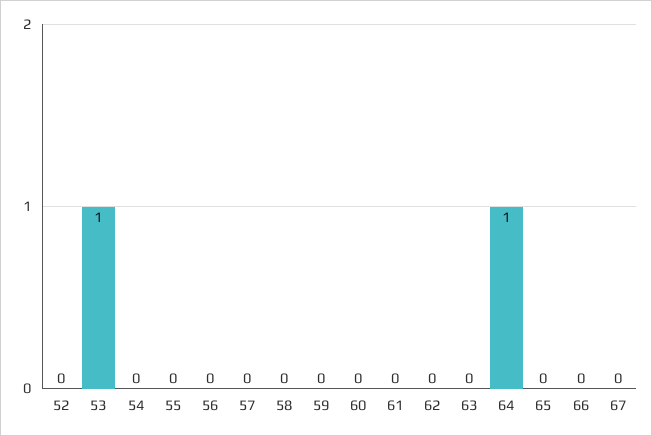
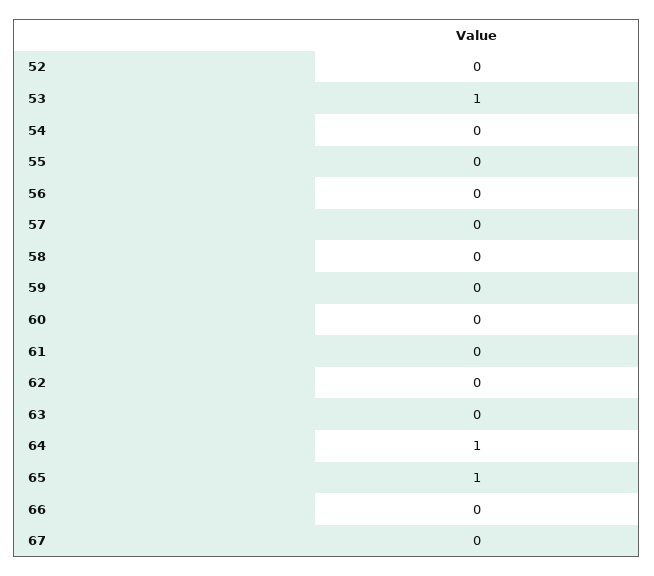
65: 0 -> 1

